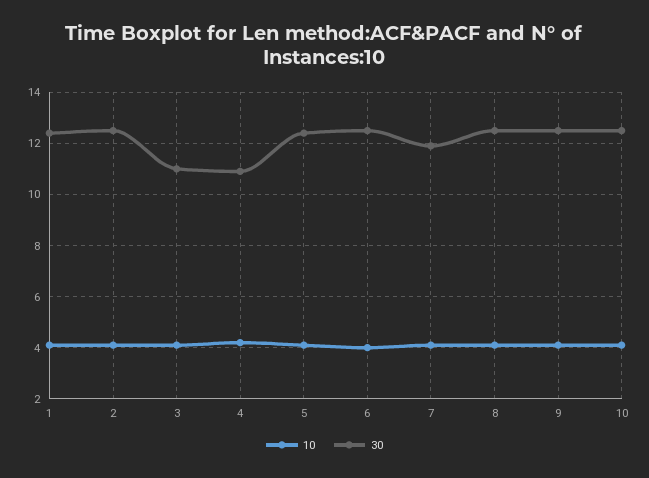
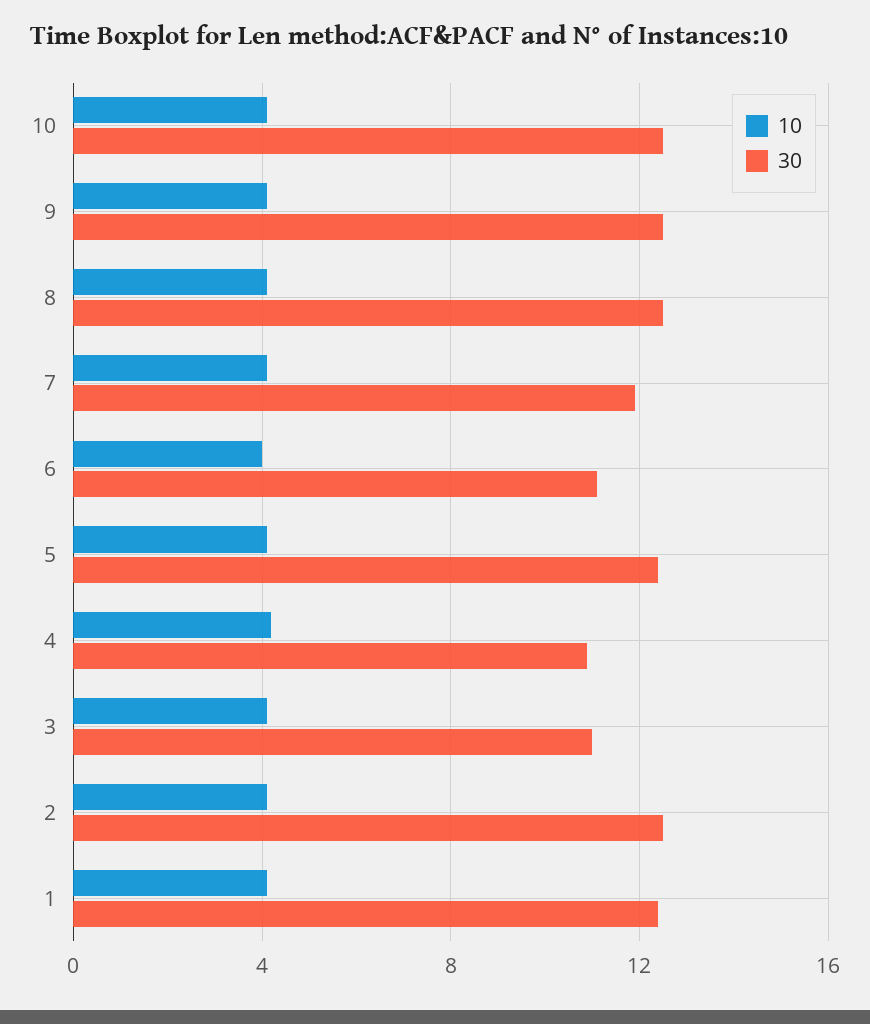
30, 6: 12.5 -> 11

